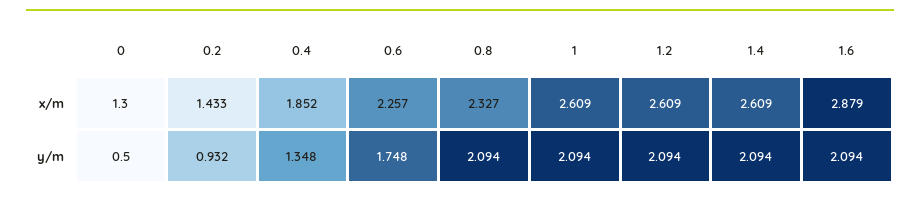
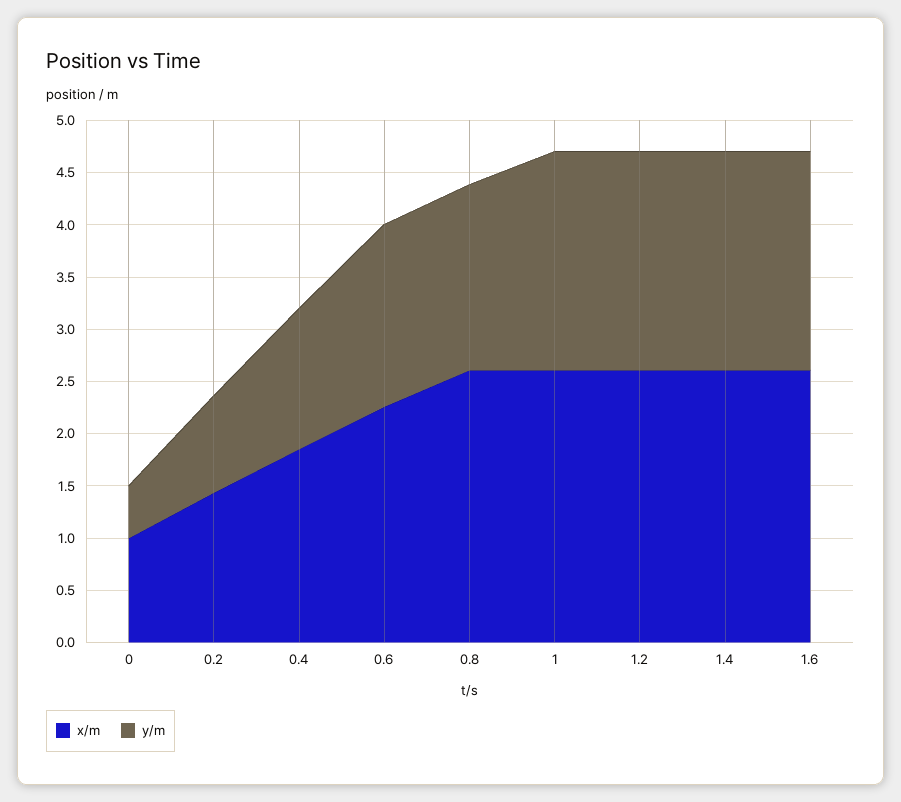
x/m, 0: 1.3 -> 1
x/m, 0.8: 2.327 -> 2.6
x/m, 1.6: 2.879 -> 2.6
y/m, 0.8: 2.094 -> 1.8

